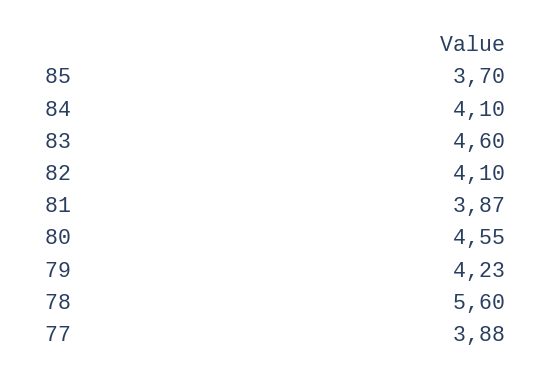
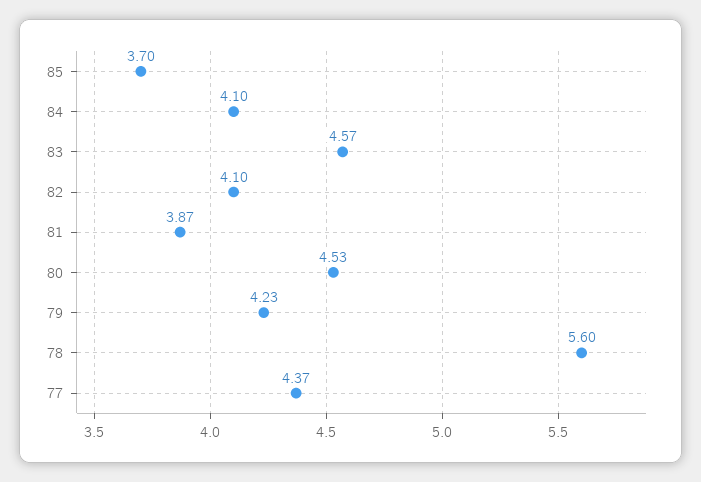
83: 4.6 -> 4.57
80: 4.55 -> 4.53
77: 3.88 -> 4.37

